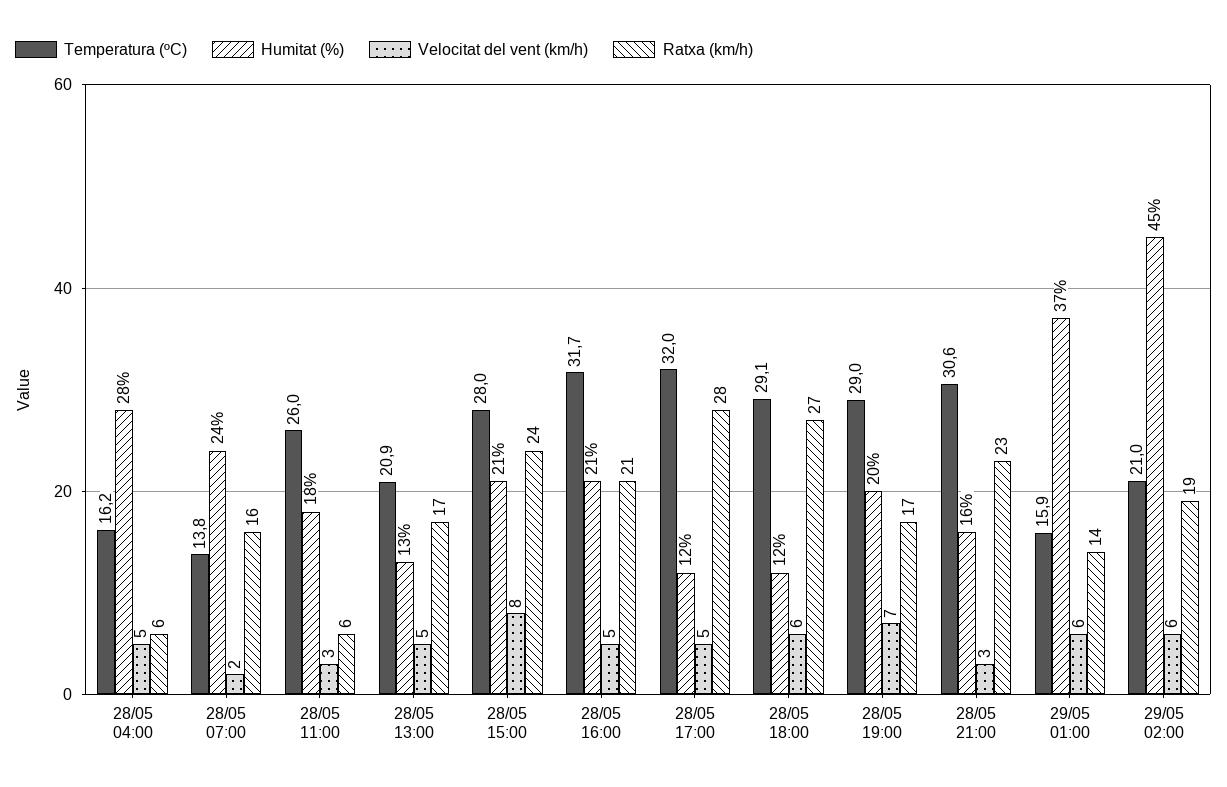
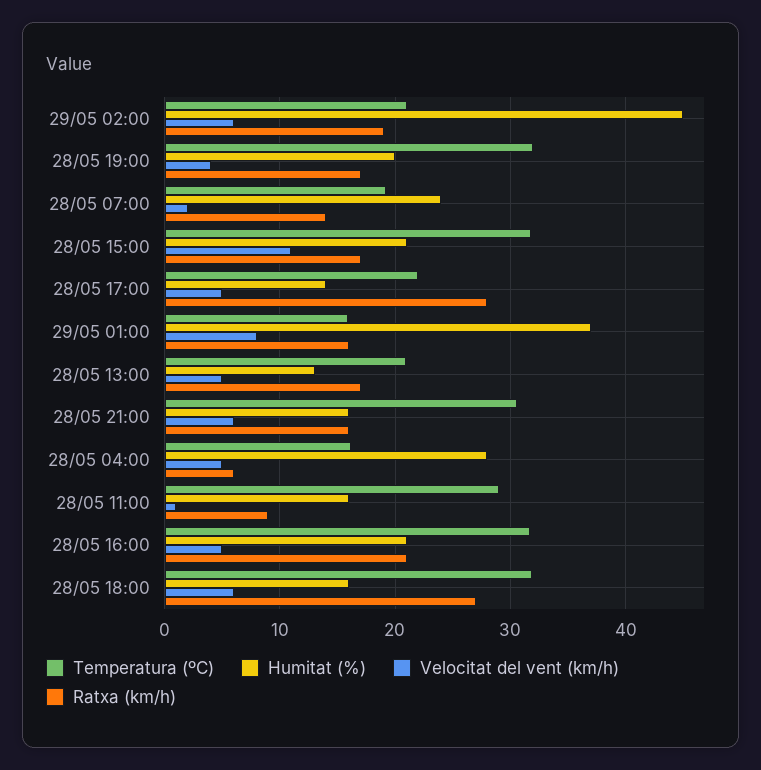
Temperatura (ºC), 28/05 07:00: 13.8 -> 19
Ratxa (km/h), 28/05 07:00: 16 -> 14
Temperatura (ºC), 28/05 11:00: 26 -> 29
Humitat (%), 28/05 11:00: 18 -> 16
Velocitat del vent (km/h), 28/05 11:00: 3 -> 1
Ratxa (km/h), 28/05 11:00: 6 -> 9
Temperatura (ºC), 28/05 15:00: 28 -> 32
Velocitat del vent (km/h), 28/05 15:00: 8 -> 11
Ratxa (km/h), 28/05 15:00: 24 -> 17
Temperatura (ºC), 28/05 17:00: 32 -> 22
Humitat (%), 28/05 17:00: 12 -> 14
Temperatura (ºC), 28/05 18:00: 29.1 -> 32
Humitat (%), 28/05 18:00: 12 -> 16
Temperatura (ºC), 28/05 19:00: 29 -> 32
Velocitat del vent (km/h), 28/05 19:00: 7 -> 4
Velocitat del vent (km/h), 28/05 21:00: 3 -> 6
Ratxa (km/h), 28/05 21:00: 23 -> 16
Velocitat del vent (km/h), 29/05 01:00: 6 -> 8
Ratxa (km/h), 29/05 01:00: 14 -> 16

